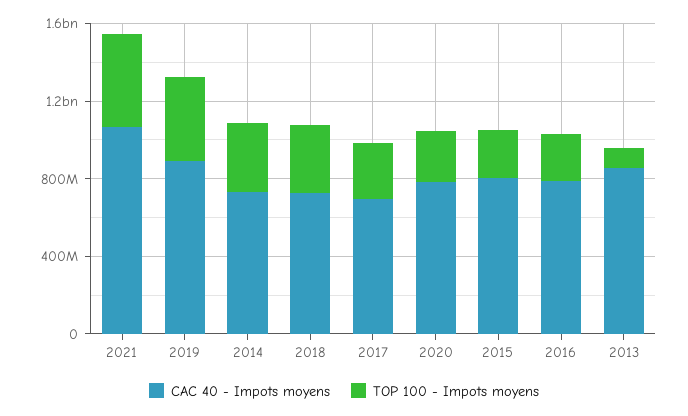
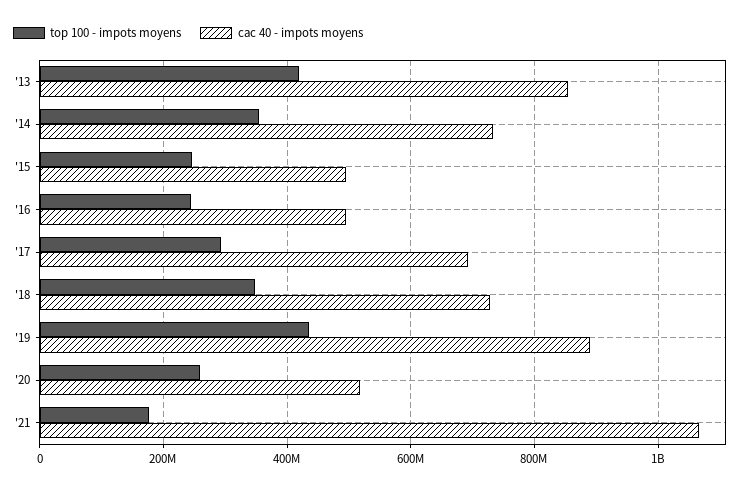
TOP 100 - Impots moyens, 2021: 500000000 -> 180000000
CAC 40 - Impots moyens, 2020: 800000000 -> 520000000
CAC 40 - Impots moyens, 2015: 800000000 -> 500000000
CAC 40 - Impots moyens, 2016: 800000000 -> 500000000
TOP 100 - Impots moyens, 2013: 100000000 -> 420000000

